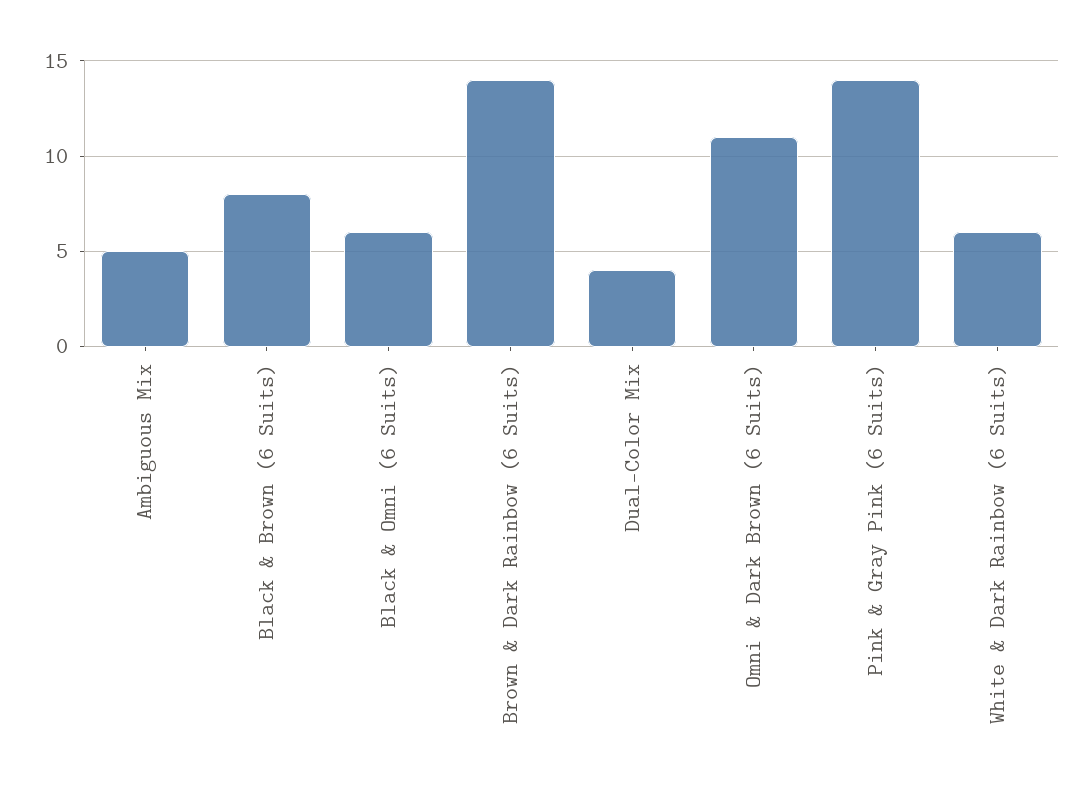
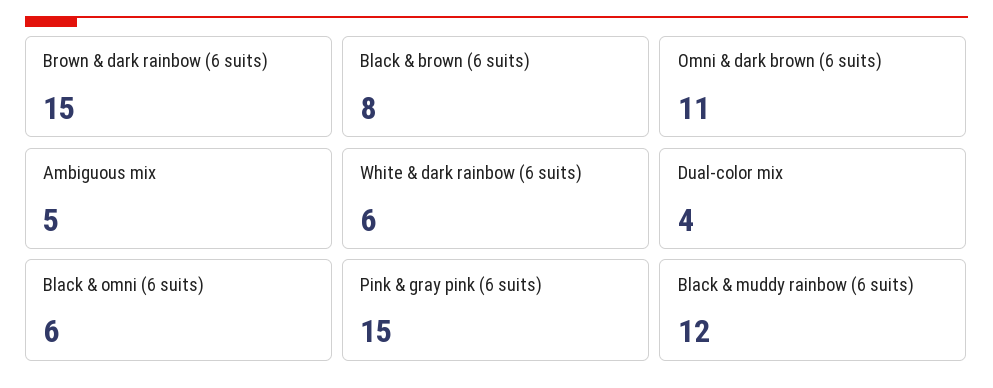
Brown & Dark Rainbow (6 Suits): 14 -> 15
Pink & Gray Pink (6 Suits): 14 -> 15
Black & muddy rainbow (6 suits): none -> 12

